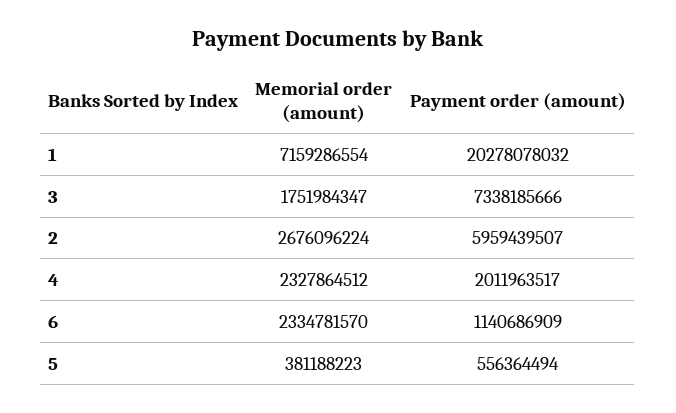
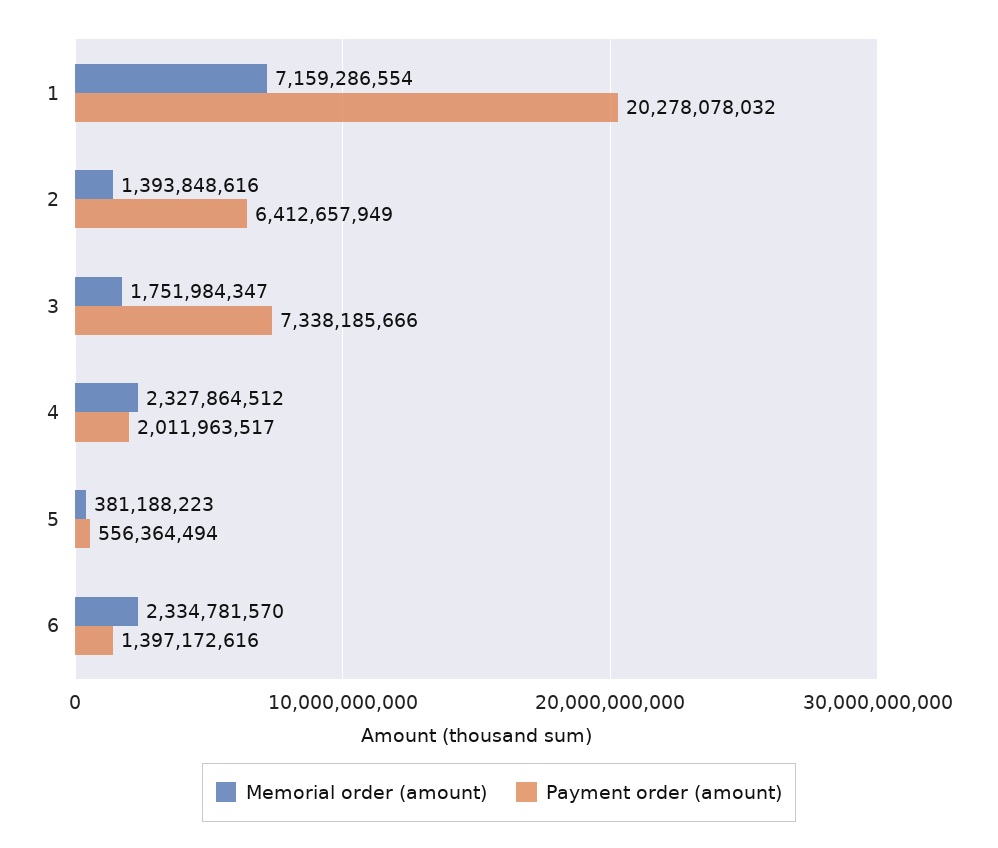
Memorial order (amount), 2: 2676096224 -> 1393848616
Payment order (amount), 2: 5959439507 -> 6412657949
Payment order (amount), 6: 1140686909 -> 1397172616

